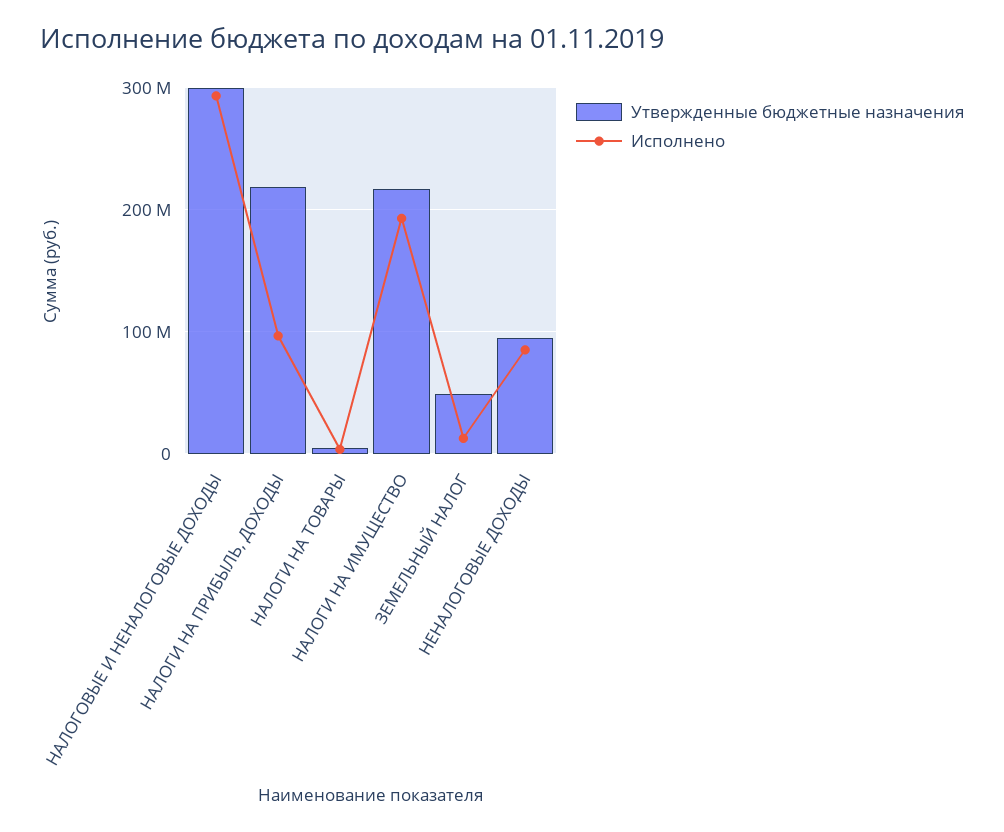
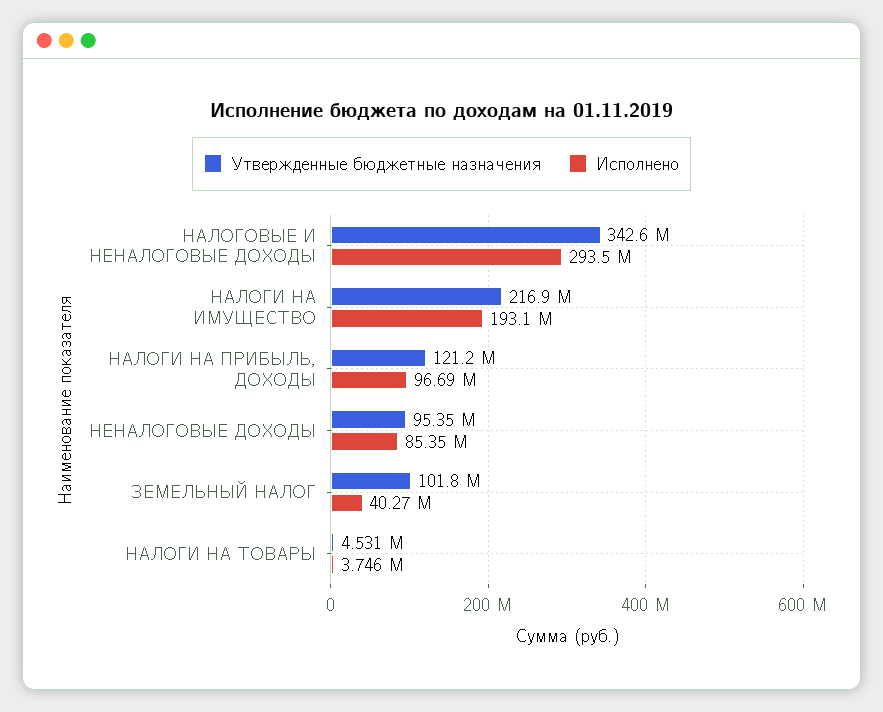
Утвержденные бюджетные назначения, НАЛОГОВЫЕ И НЕНАЛОГОВЫЕ ДОХОДЫ: 300000000 -> 342600000
Утвержденные бюджетные назначения, НАЛОГИ НА ПРИБЫЛЬ, ДОХОДЫ: 220000000 -> 121200000
Утвержденные бюджетные назначения, ЗЕМЕЛЬНЫЙ НАЛОГ: 50000000 -> 101800000
Исполнено, ЗЕМЕЛЬНЫЙ НАЛОГ: 10000000 -> 40270000

